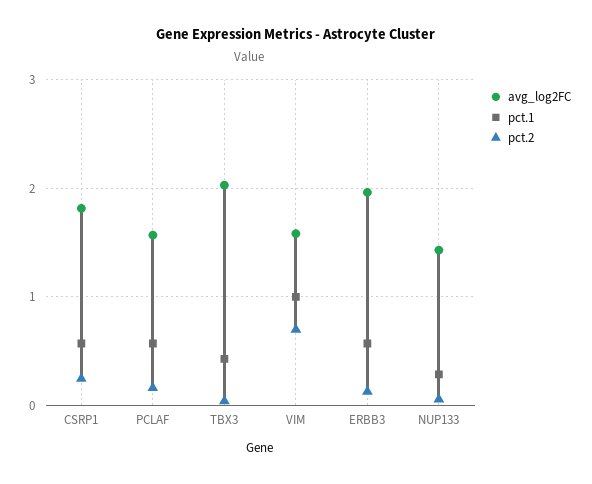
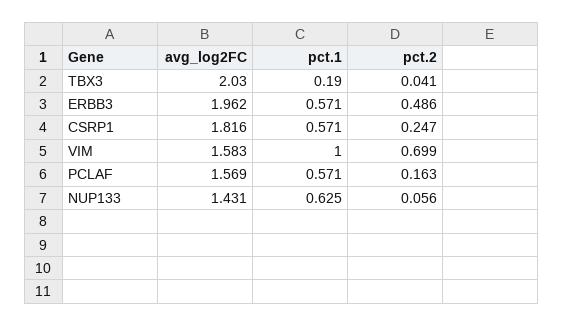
pct.1, TBX3: 0.4 -> 0.19
pct.2, ERBB3: 0.1 -> 0.486
pct.1, NUP133: 0.3 -> 0.625

